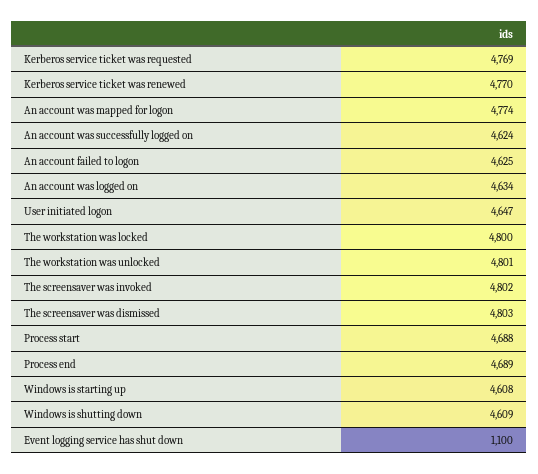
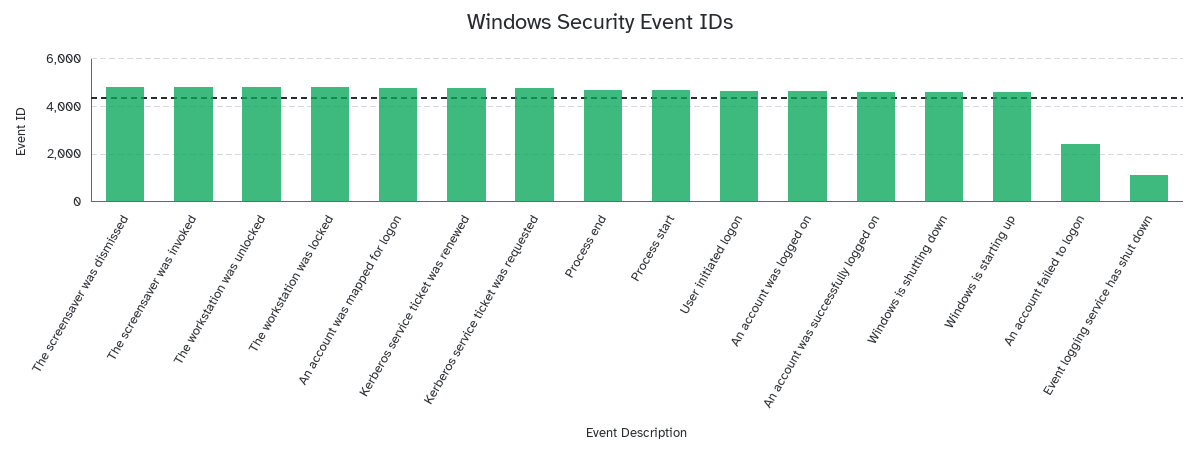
An account failed to logon: 4625 -> 2500

